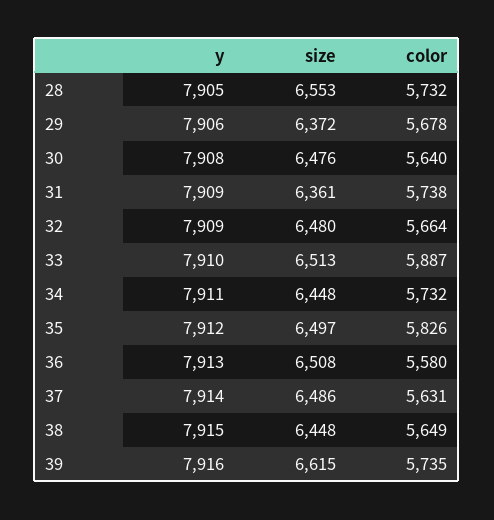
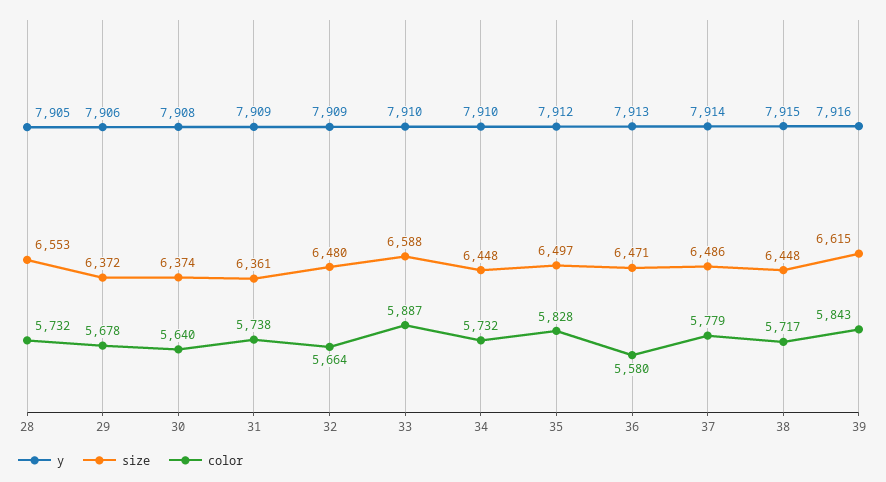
size, 30: 6476 -> 6374
size, 33: 6513 -> 6588
y, 34: 7911 -> 7910
color, 35: 5826 -> 5828
size, 36: 6508 -> 6471
color, 37: 5631 -> 5779
color, 38: 5649 -> 5717
color, 39: 5735 -> 5843

